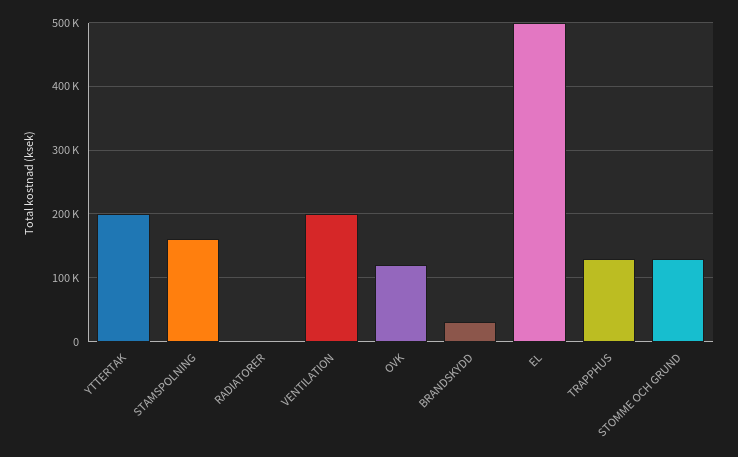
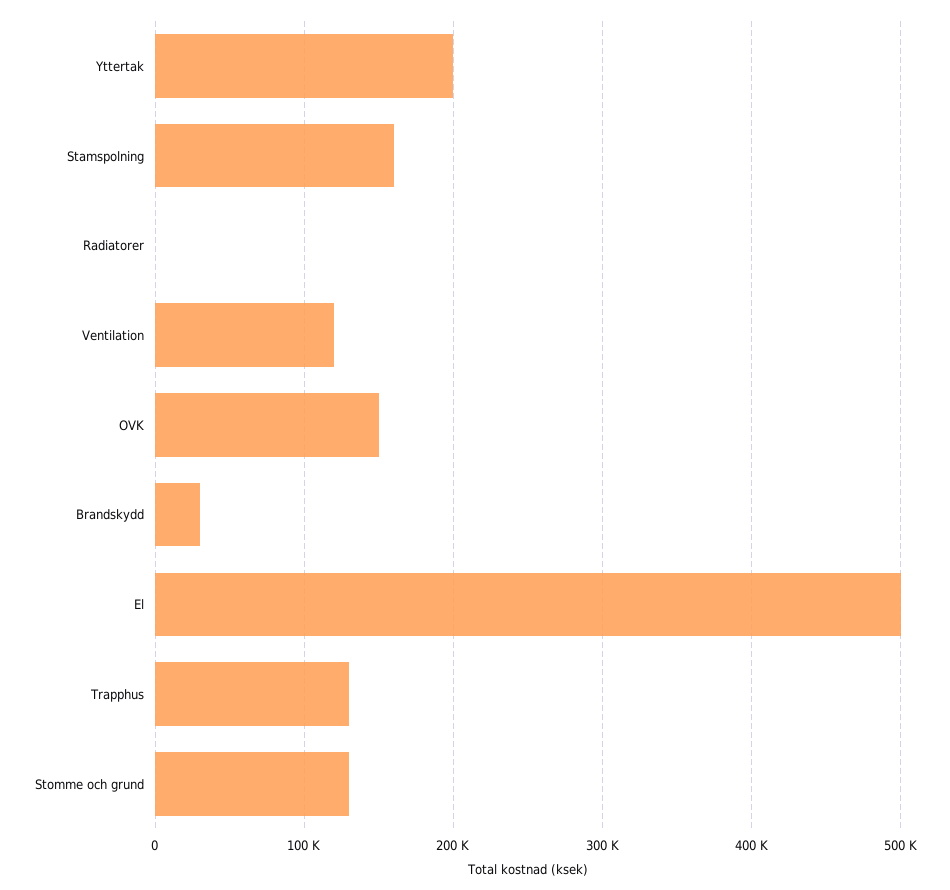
VENTILATION: 200000 -> 120000
OVK: 120000 -> 150000

